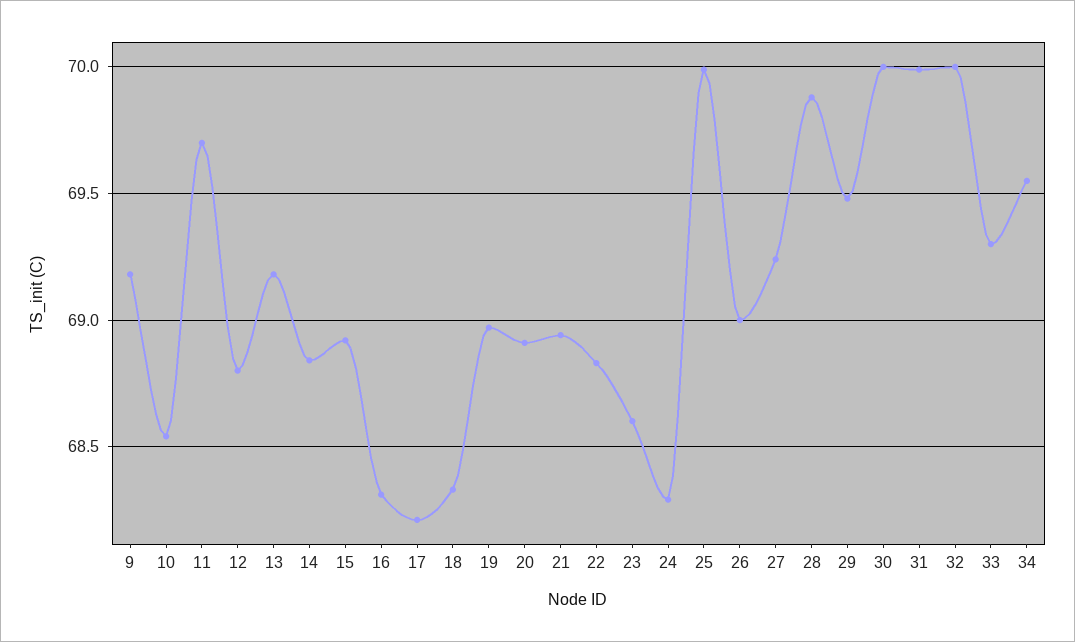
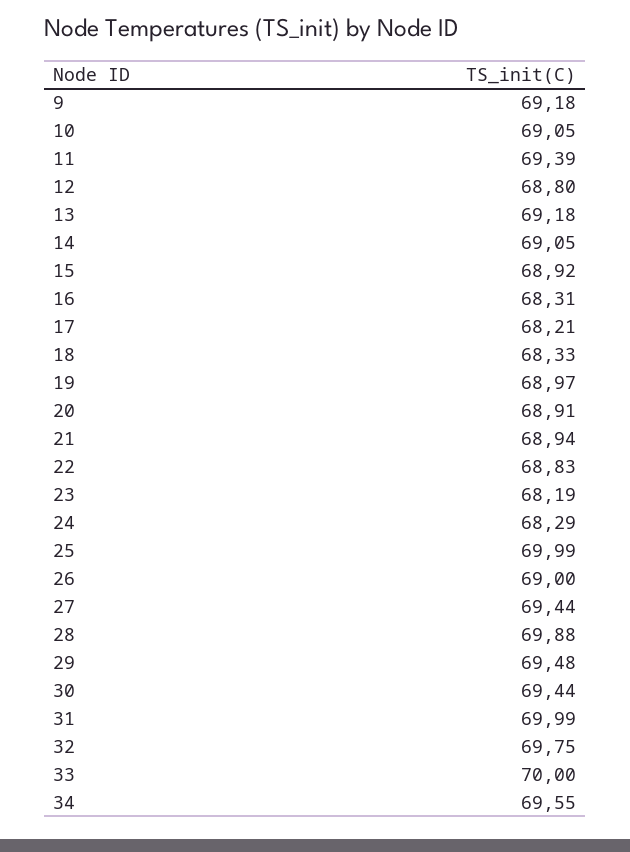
10: 68.55 -> 69.05
11: 69.7 -> 69.39
14: 68.85 -> 69.05
23: 68.6 -> 68.19
27: 69.25 -> 69.44
30: 70 -> 69.44
32: 70 -> 69.75
33: 69.3 -> 70

